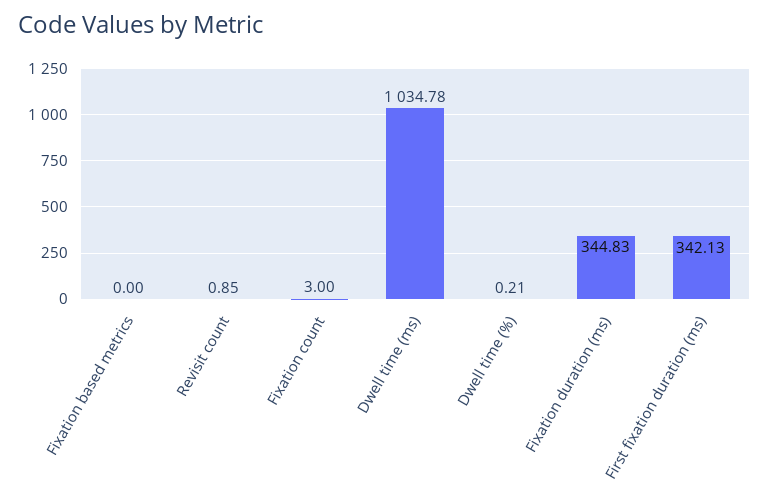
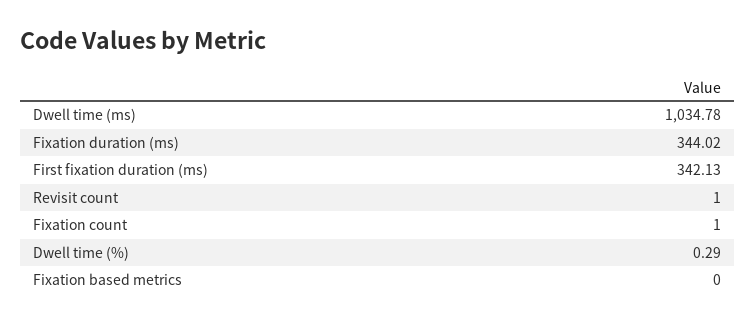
Revisit count: 0.85 -> 1
Fixation count: 3 -> 1
Dwell time (%): 0.21 -> 0.29
Fixation duration (ms): 344.83 -> 344.02

